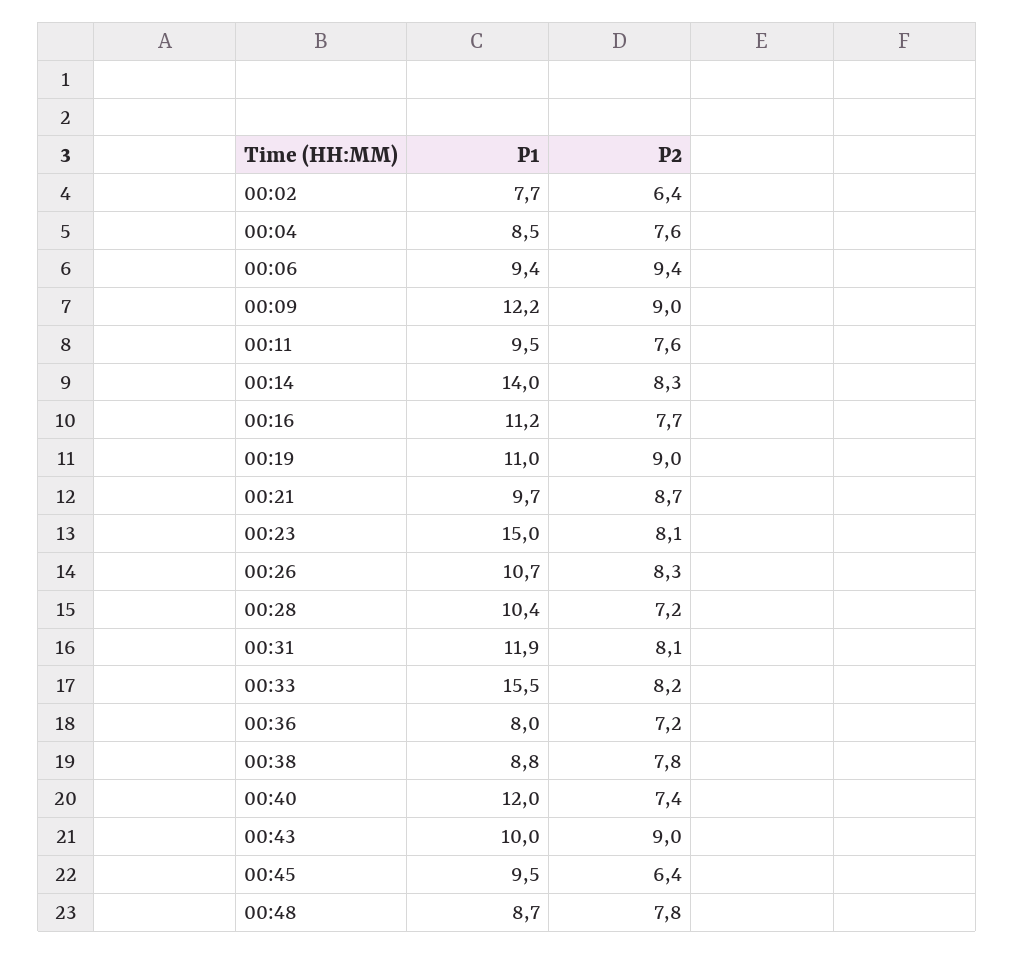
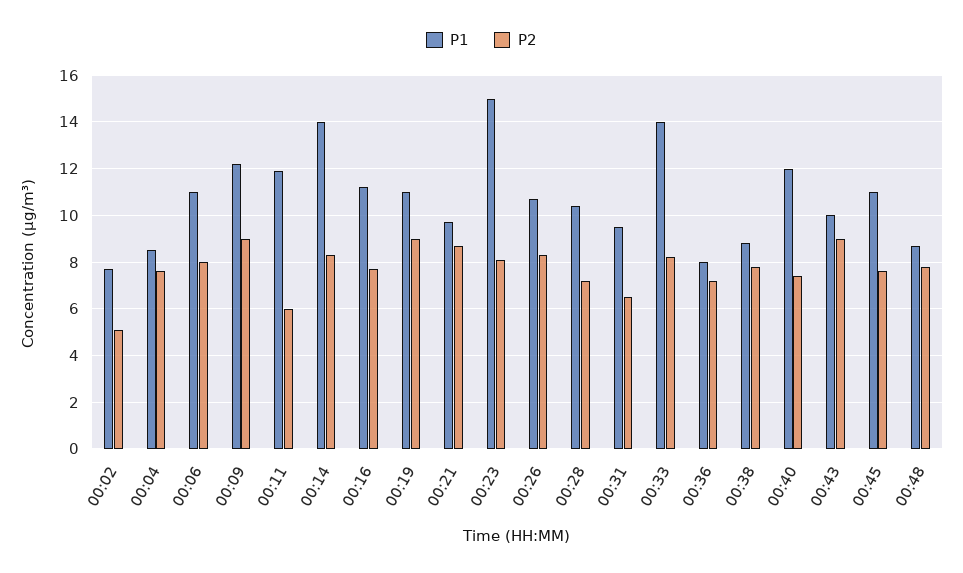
P2, 00:02: 6.4 -> 5
P1, 00:06: 9.4 -> 11
P2, 00:06: 9.4 -> 8
P1, 00:11: 9.5 -> 12
P2, 00:11: 7.6 -> 6
P1, 00:31: 11.9 -> 9.5
P2, 00:31: 8.1 -> 6.5
P1, 00:33: 15.5 -> 14
P1, 00:45: 9.5 -> 11
P2, 00:45: 6.4 -> 7.5

